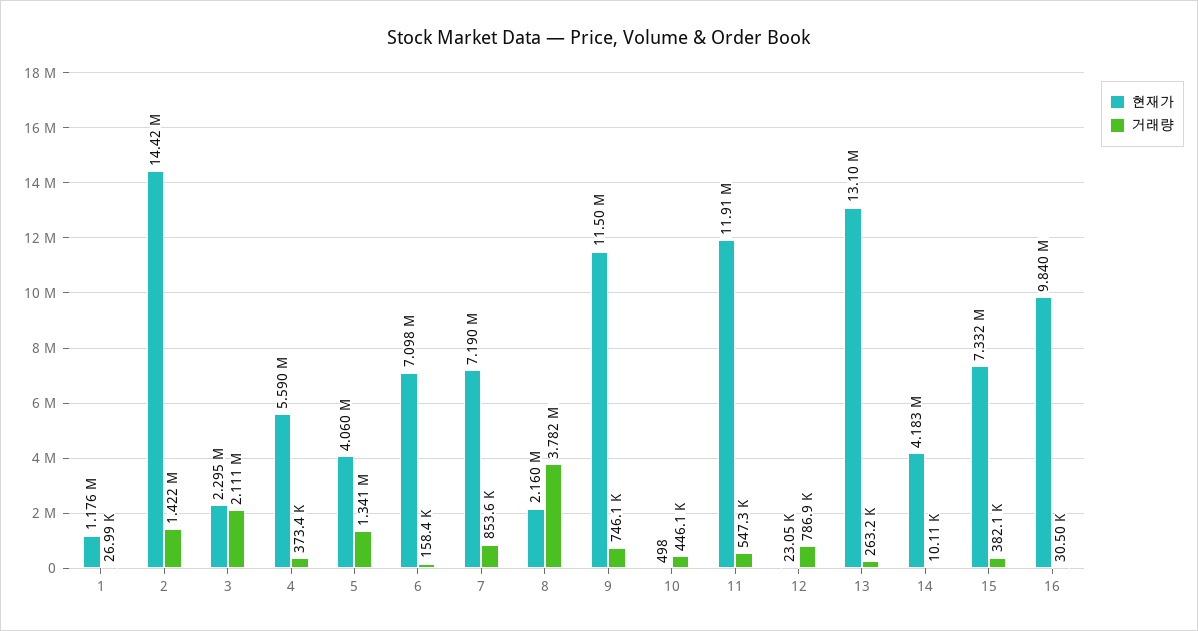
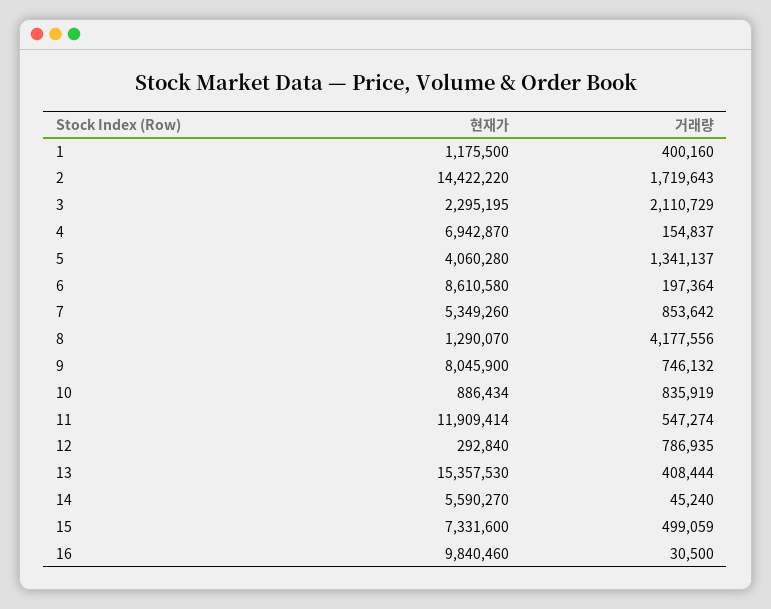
거래량, 1: 26990 -> 400160
거래량, 2: 1422000 -> 1719643
현재가, 4: 5590000 -> 6942870
거래량, 4: 373400 -> 154837
현재가, 6: 7098000 -> 8610580
거래량, 6: 158400 -> 197364
현재가, 7: 7190000 -> 5349260
현재가, 8: 2160000 -> 1290070
거래량, 8: 3782000 -> 4177556
현재가, 9: 11500000 -> 8045900
현재가, 10: 498 -> 886434
거래량, 10: 446100 -> 835919
현재가, 12: 23050 -> 292840
현재가, 13: 13100000 -> 15357530
거래량, 13: 263200 -> 408444
현재가, 14: 4183000 -> 5590270
거래량, 14: 10110 -> 45240
거래량, 15: 382100 -> 499059

